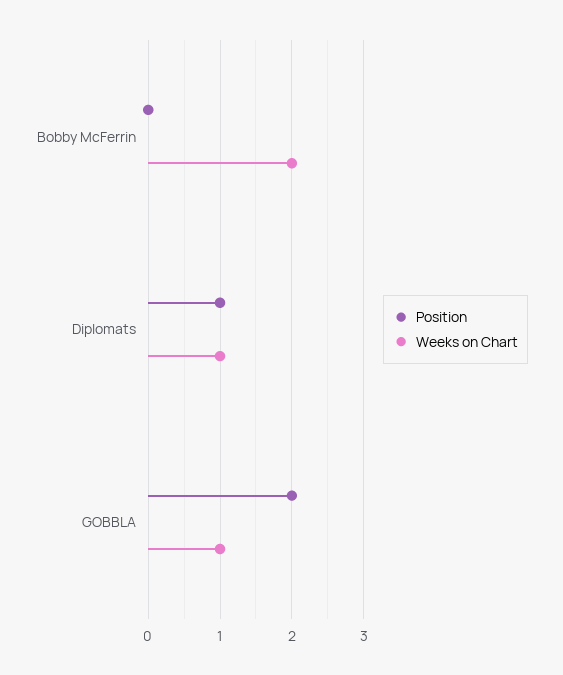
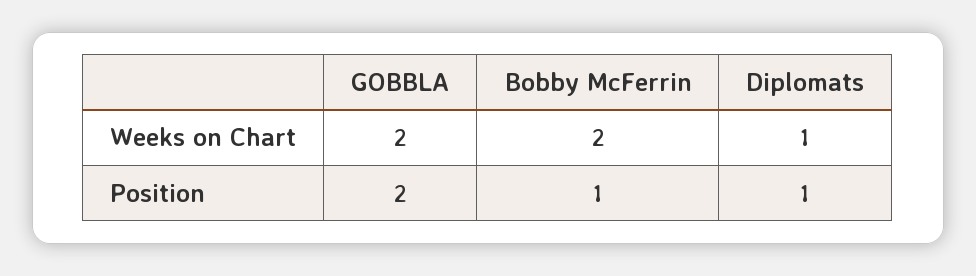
Position, Bobby McFerrin: 0 -> 1
Weeks on Chart, GOBBLA: 1 -> 2

